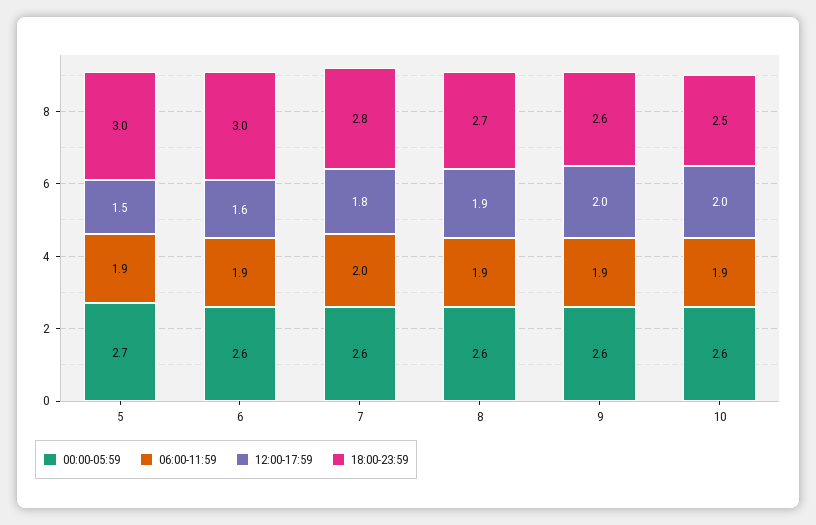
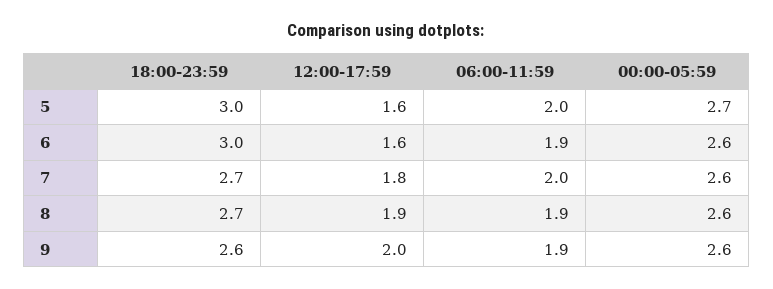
06:00-11:59, 5: 1.9 -> 2
12:00-17:59, 5: 1.5 -> 1.6
18:00-23:59, 7: 2.8 -> 2.7
00:00-05:59, 10: 2.6 -> none
06:00-11:59, 10: 1.9 -> none
12:00-17:59, 10: 2 -> none
18:00-23:59, 10: 2.5 -> none

